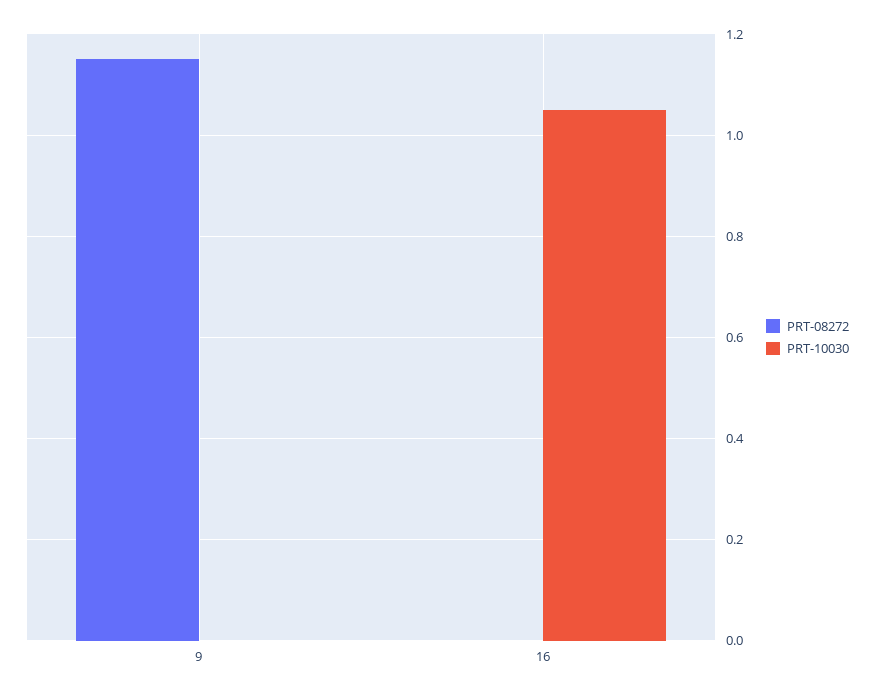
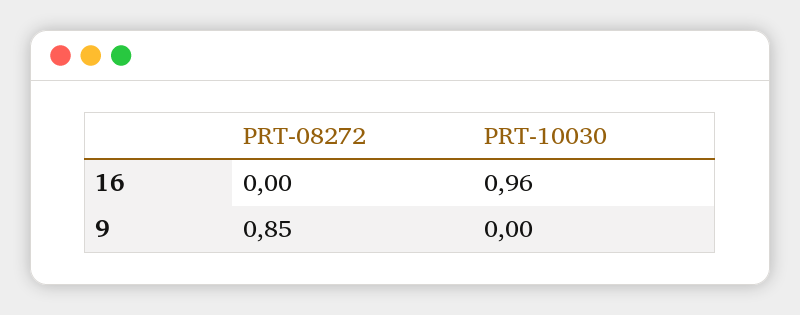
PRT-08272, 9: 1.15 -> 0.85
PRT-10030, 16: 1.05 -> 0.96

